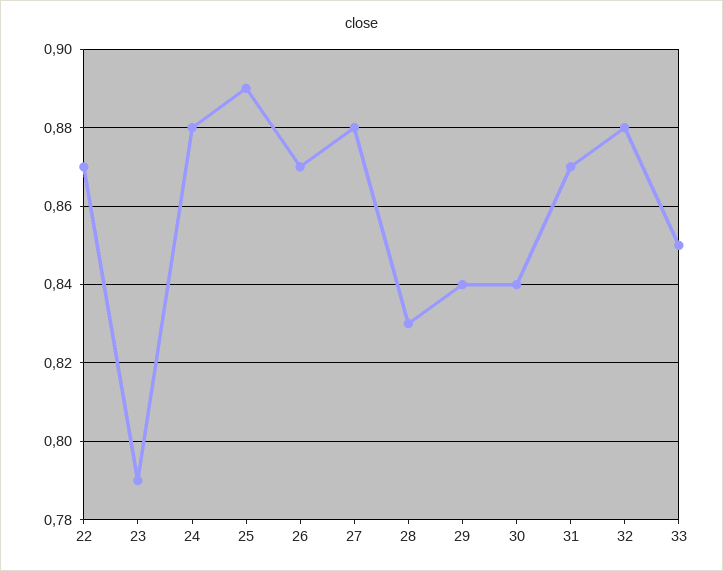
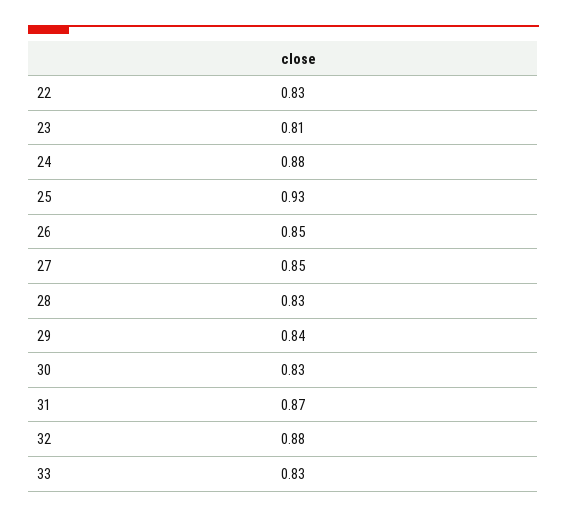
22: 0.87 -> 0.83
23: 0.79 -> 0.81
25: 0.89 -> 0.93
26: 0.87 -> 0.85
27: 0.88 -> 0.85
30: 0.84 -> 0.83
33: 0.85 -> 0.83

